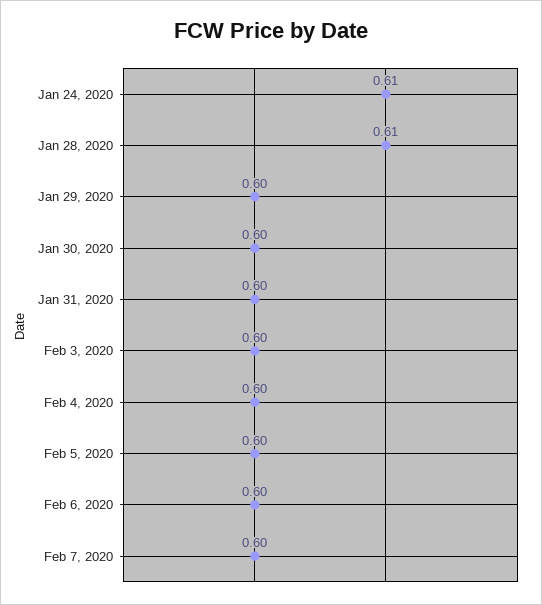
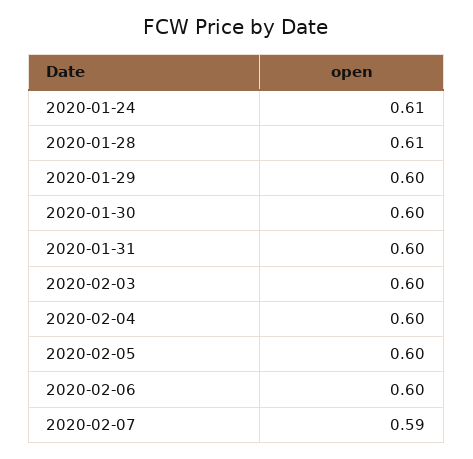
Feb 7, 2020: 0.6 -> 0.59

